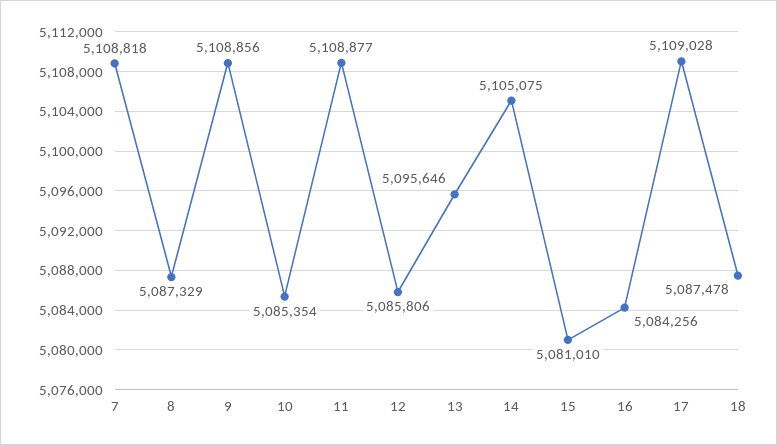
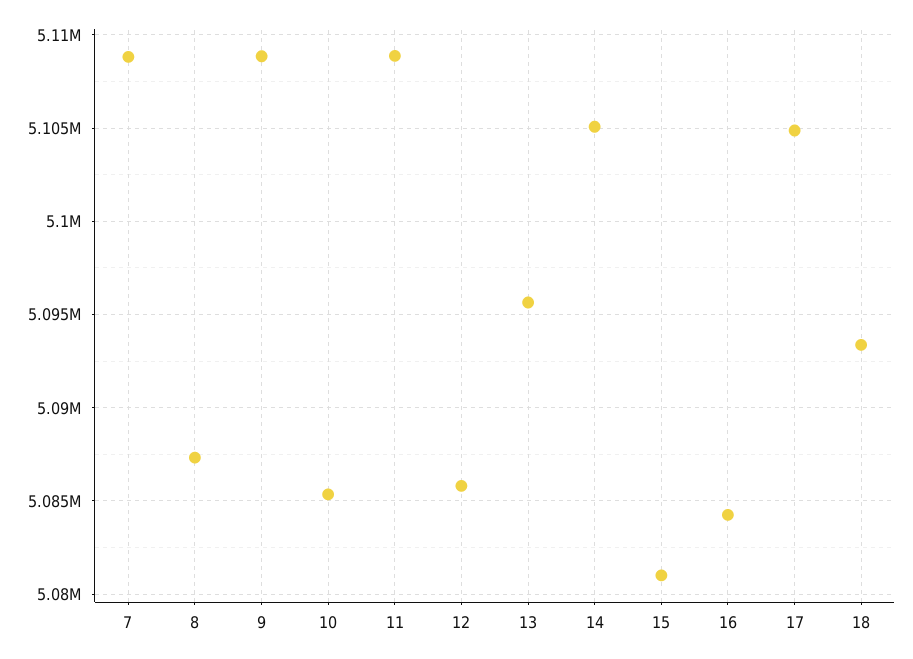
17: 5109028 -> 5105000
18: 5087478 -> 5093500

